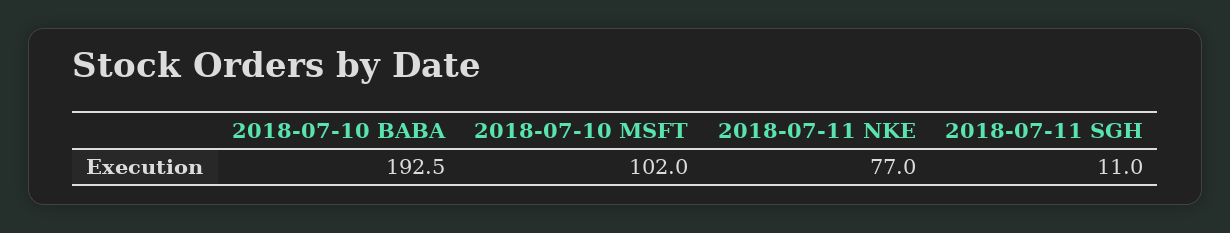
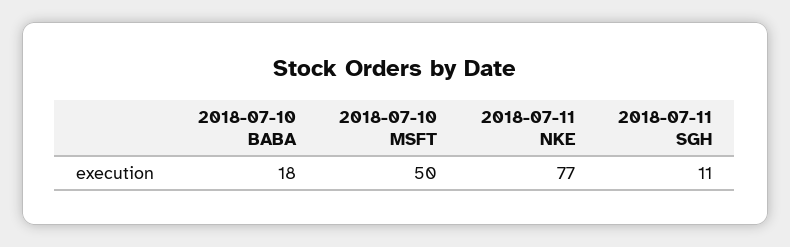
2018-07-10 BABA: 192.5 -> 18
2018-07-10 MSFT: 102 -> 50

